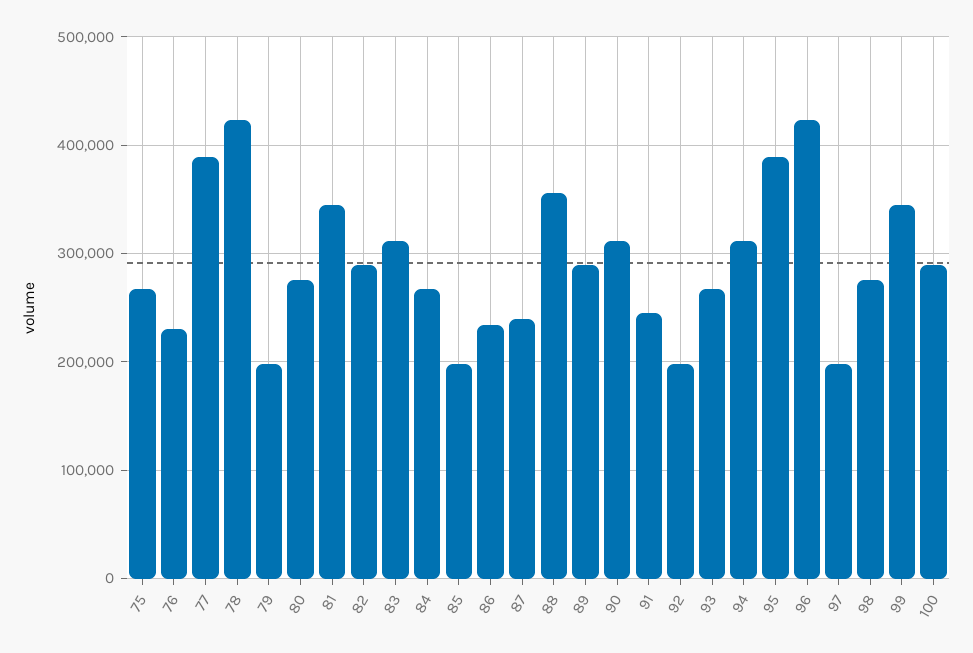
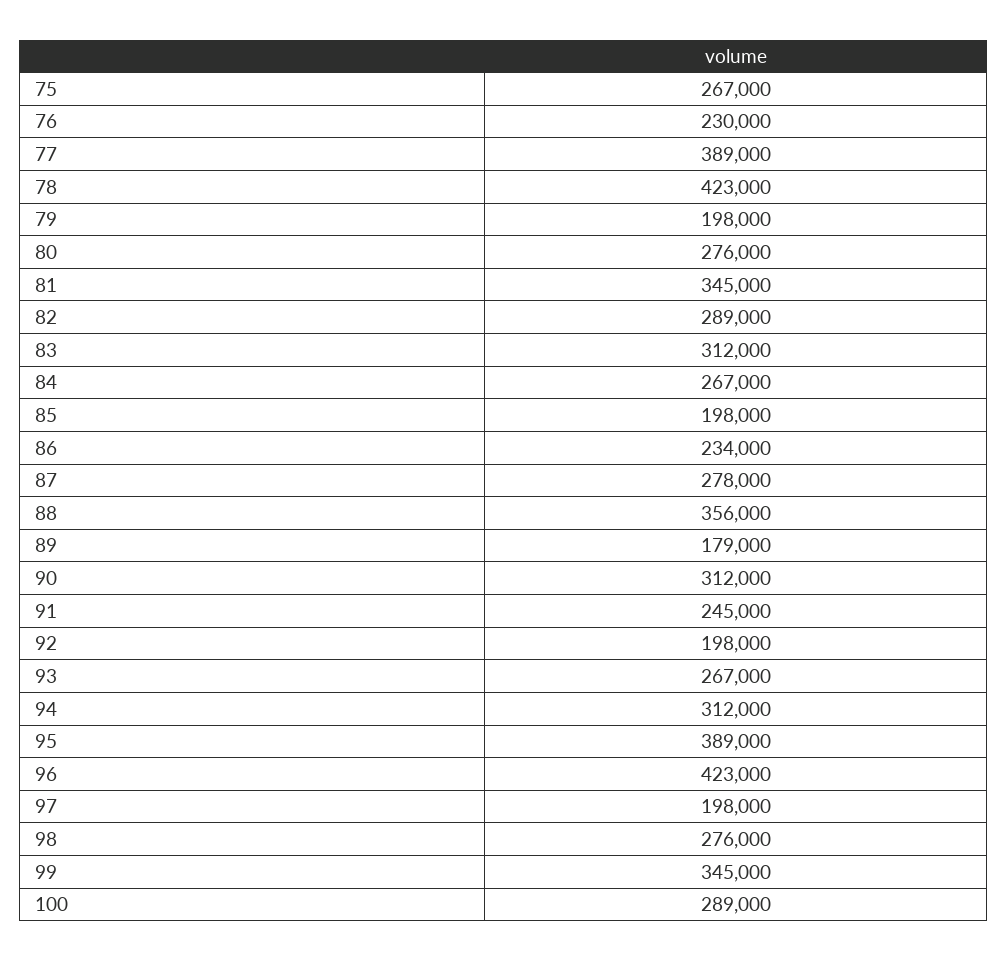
87: 240000 -> 278000
89: 290000 -> 179000

